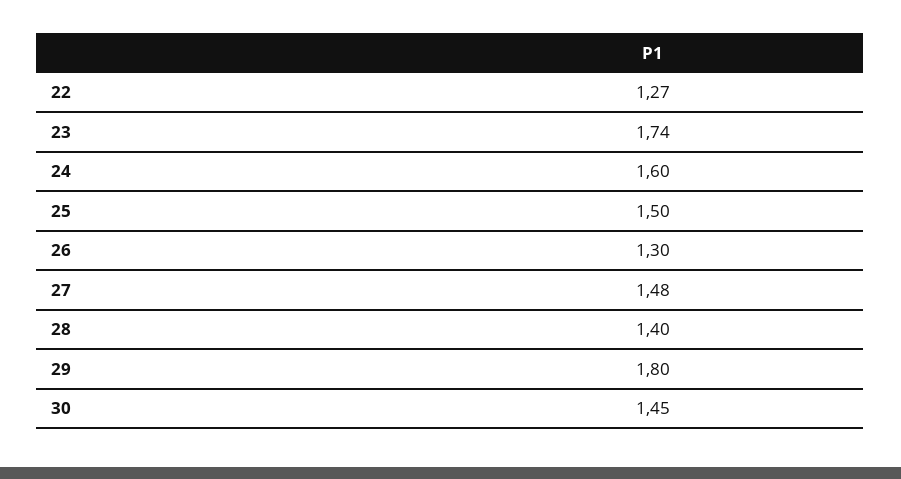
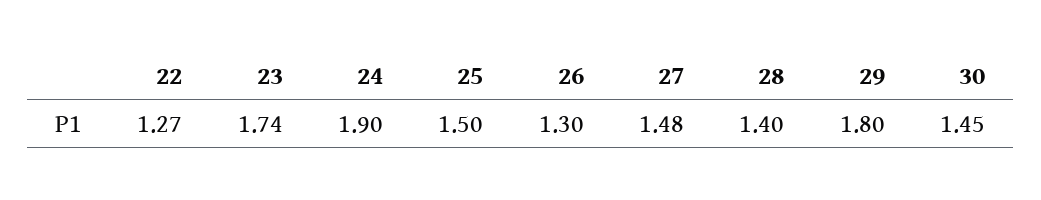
24: 1.6 -> 1.9

